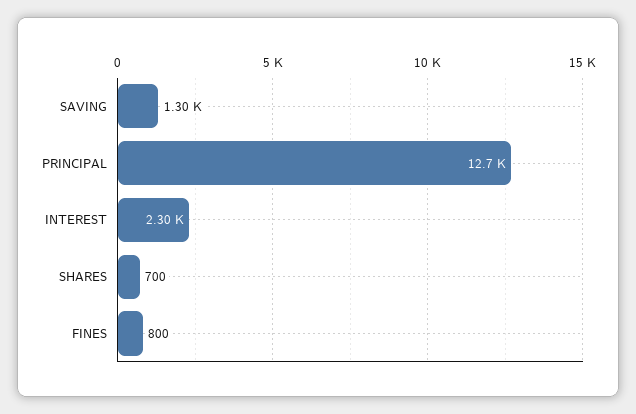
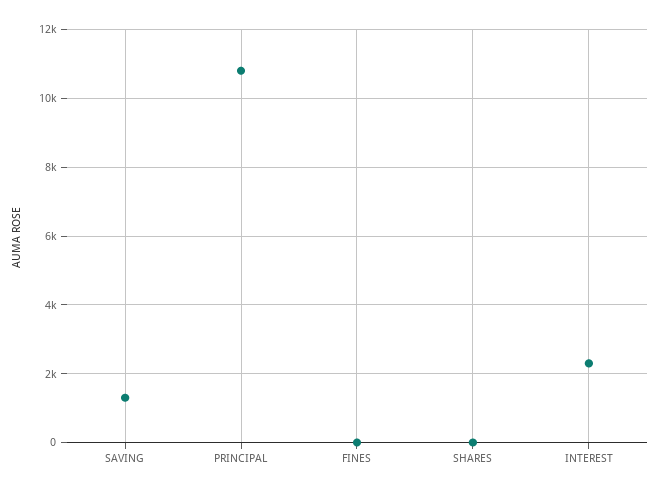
PRINCIPAL: 12700 -> 10800
SHARES: 700 -> 0
FINES: 800 -> 0

